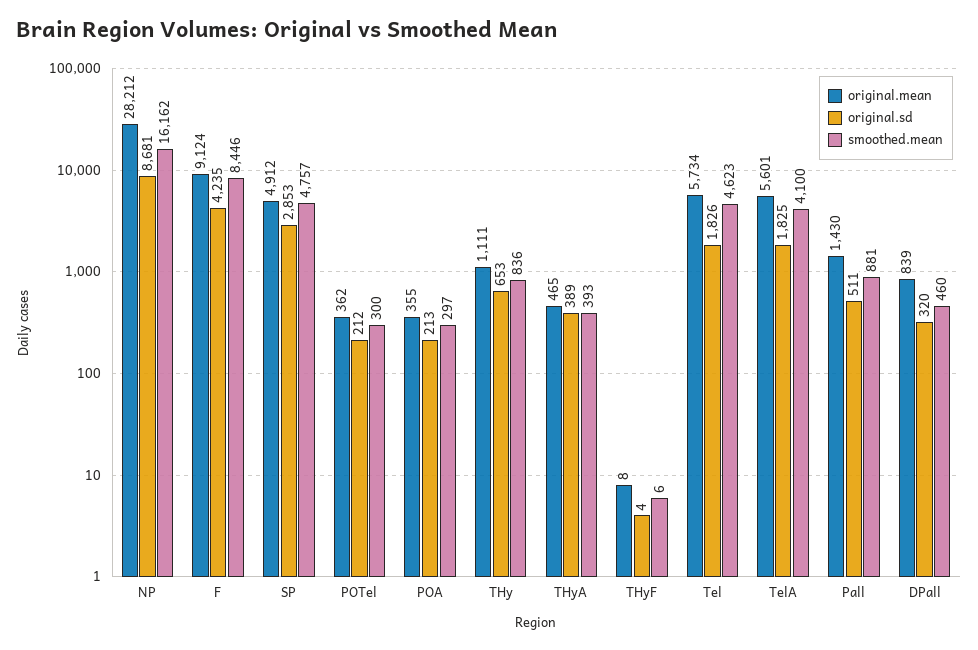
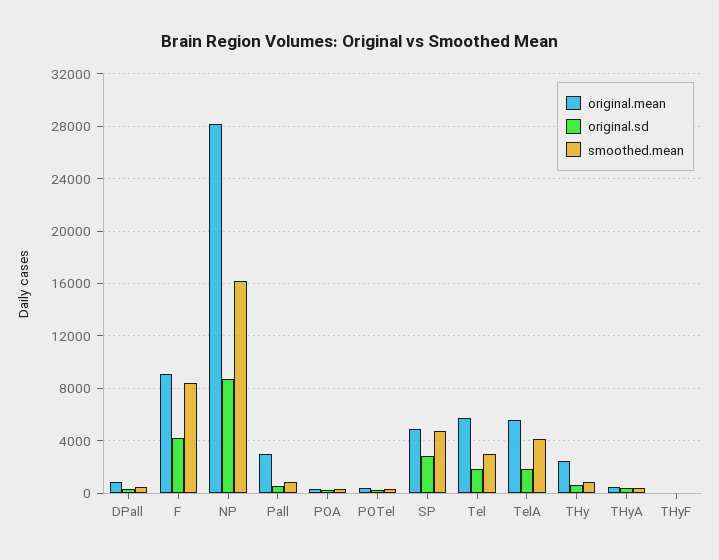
original.mean, THy: 1111 -> 2500
smoothed.mean, Tel: 4623 -> 3000
original.mean, Pall: 1430 -> 3000

